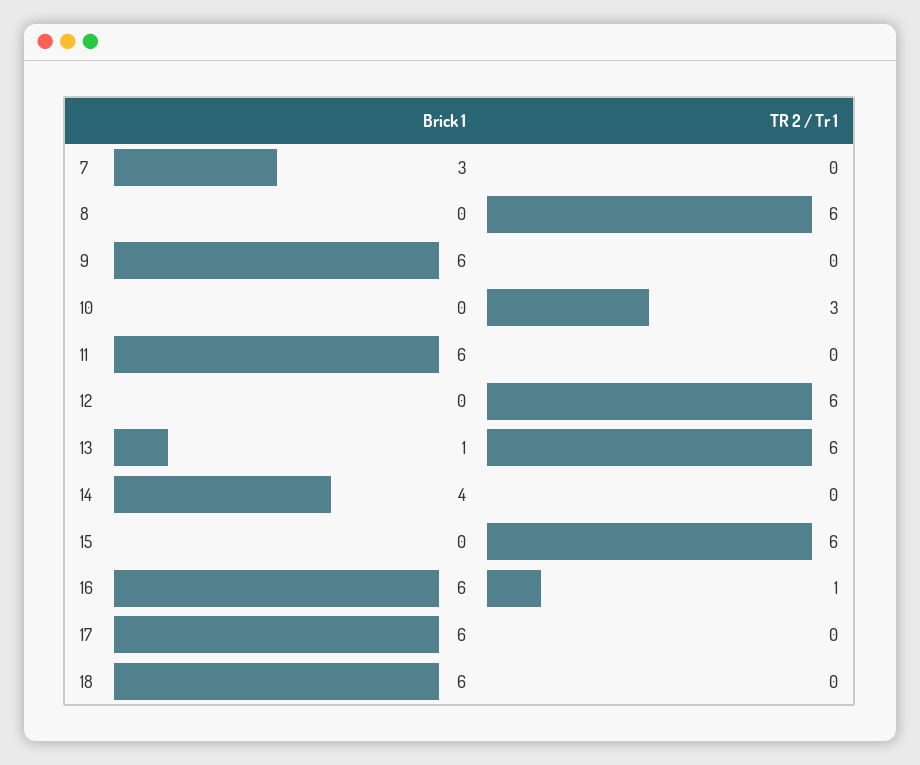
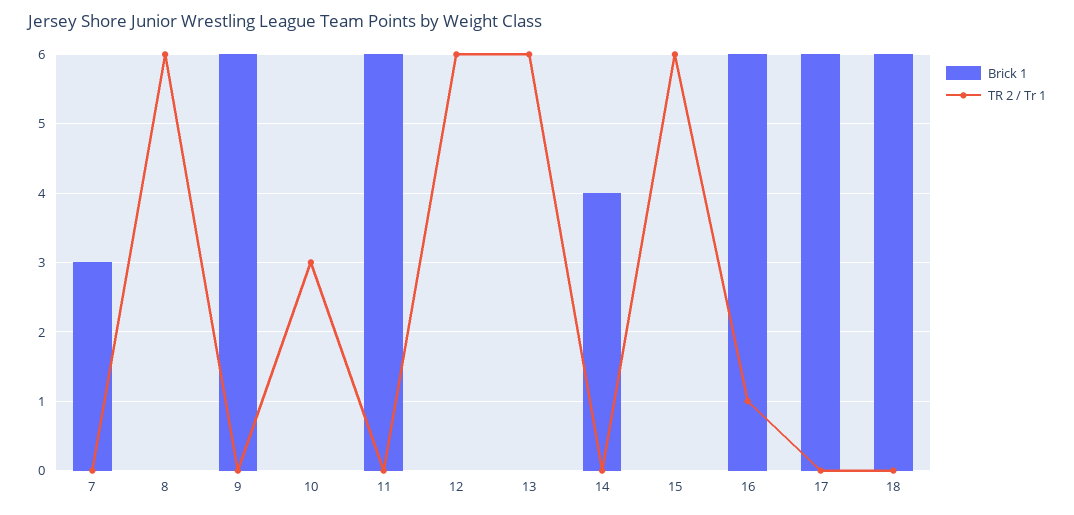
Brick 1, 13: 1 -> 0

